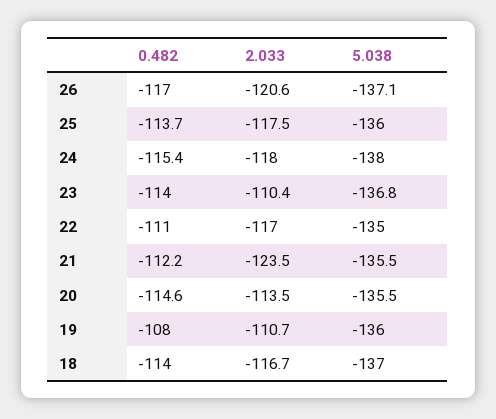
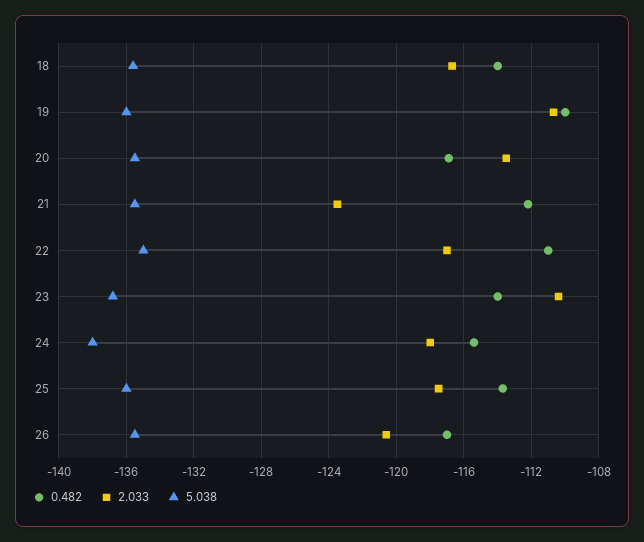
5.038, 26: -137.1 -> -135.5
0.482, 20: -114.6 -> -117
0.482, 19: -108 -> -110
5.038, 18: -137 -> -135.5

